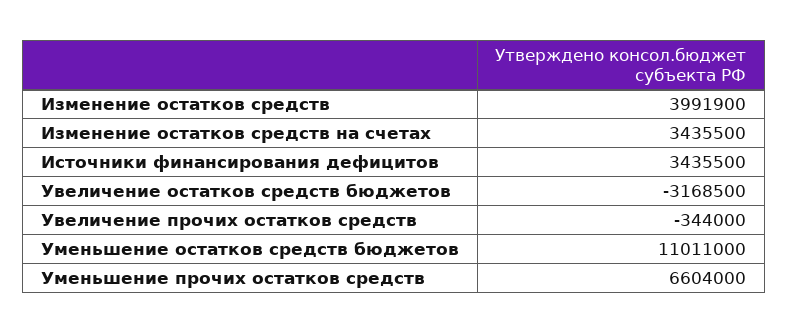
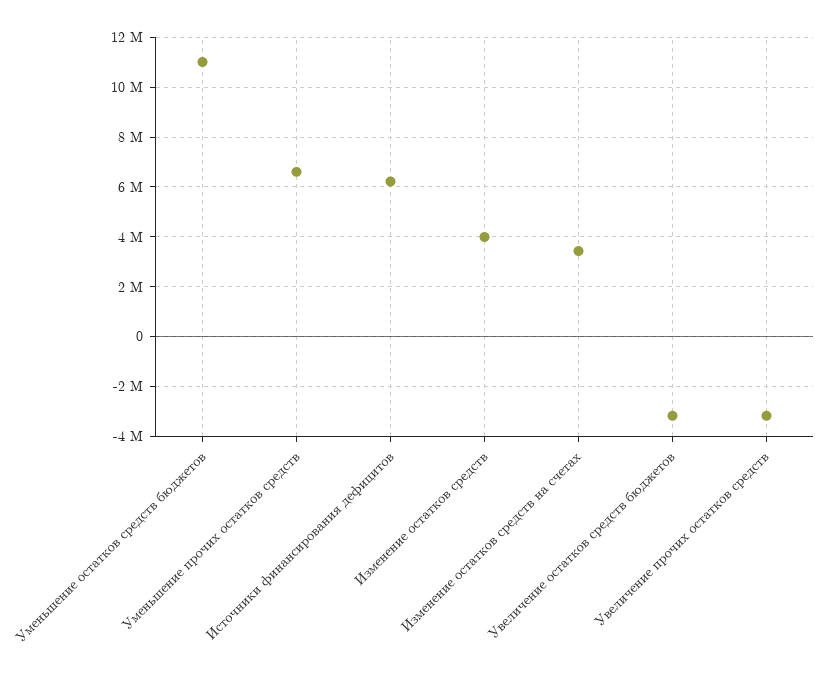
Источники финансирования дефицитов: 3435500 -> 6250000
Увеличение прочих остатков средств: -344000 -> -3250000

